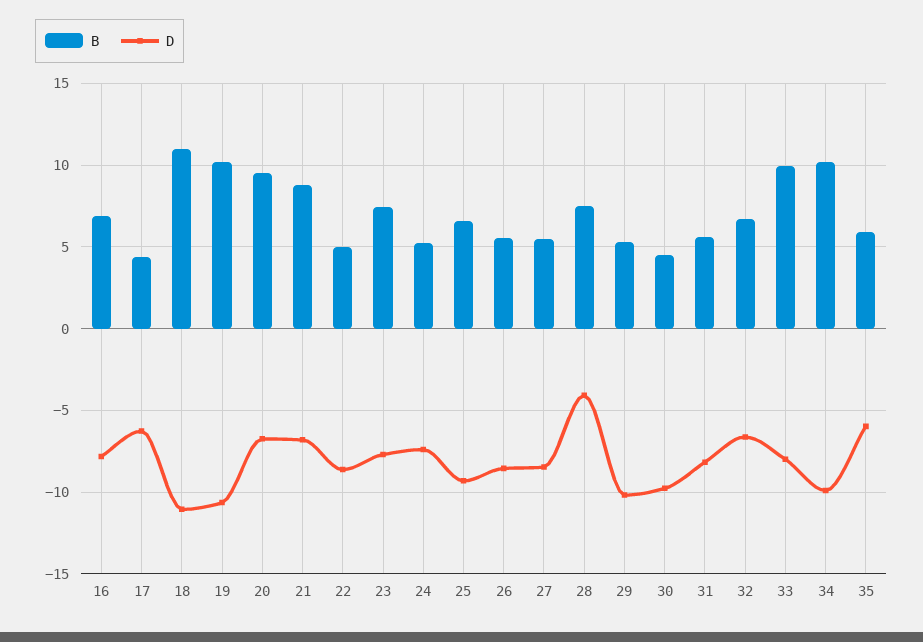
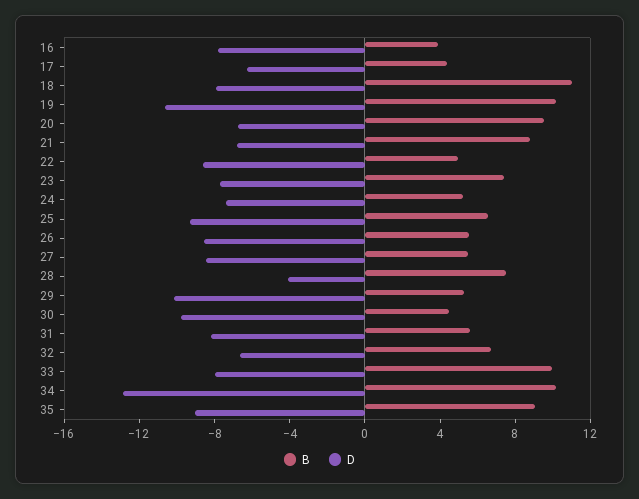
B, 16: 7 -> 4
D, 18: -11 -> -8
D, 34: -10 -> -13
B, 35: 6 -> 9
D, 35: -6 -> -9

